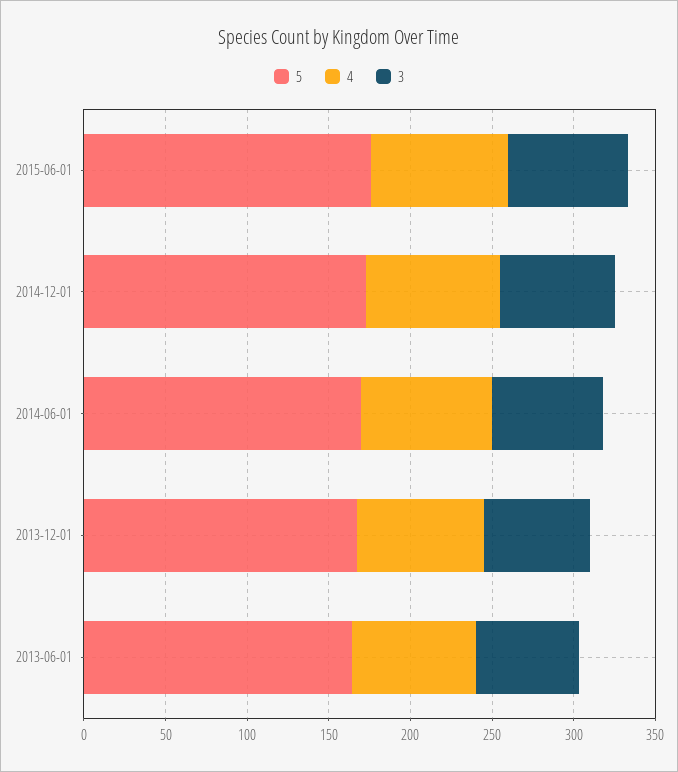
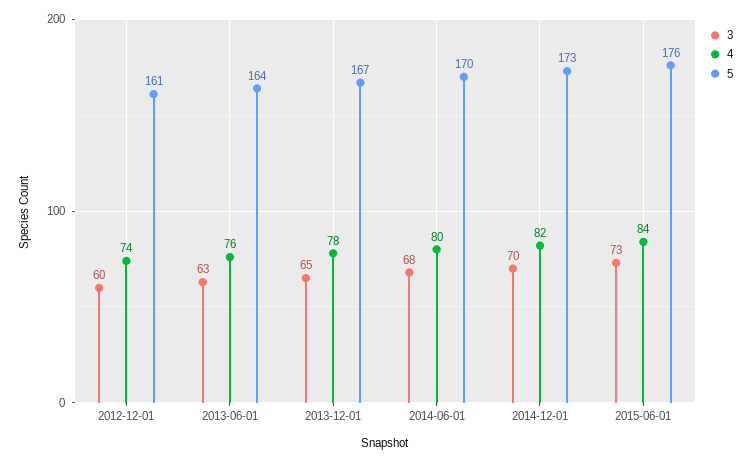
3, 2012-12-01: none -> 60
4, 2012-12-01: none -> 74
5, 2012-12-01: none -> 161

